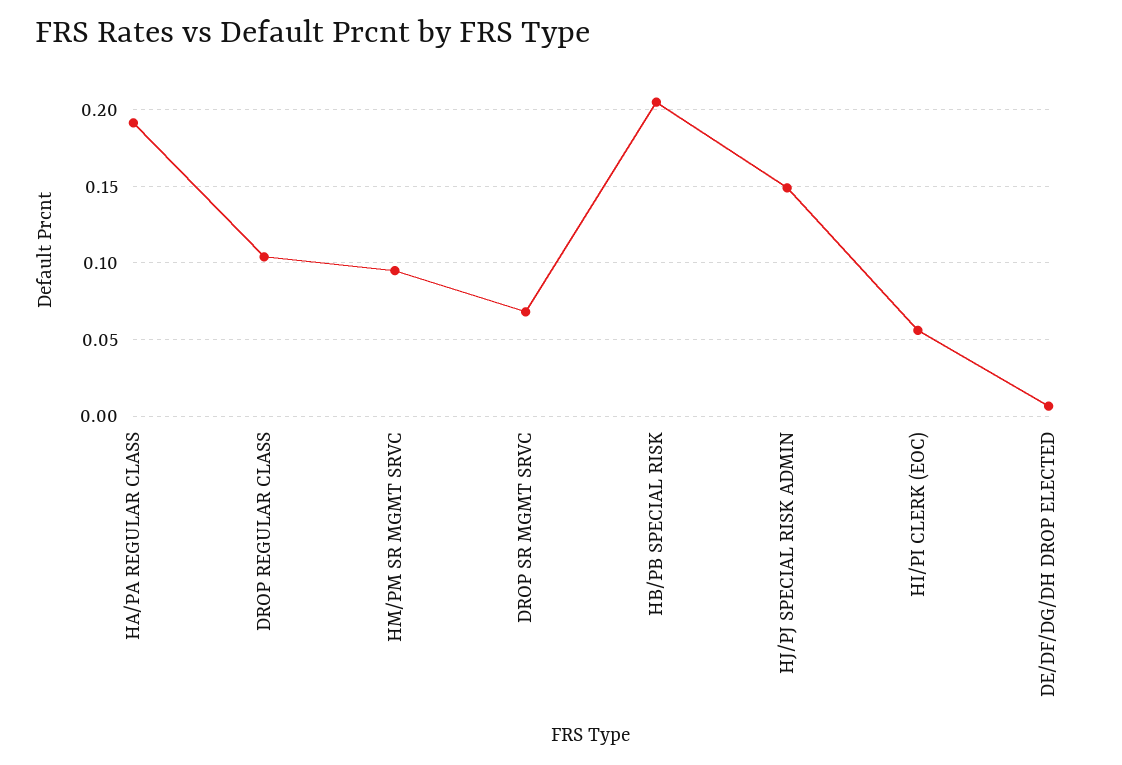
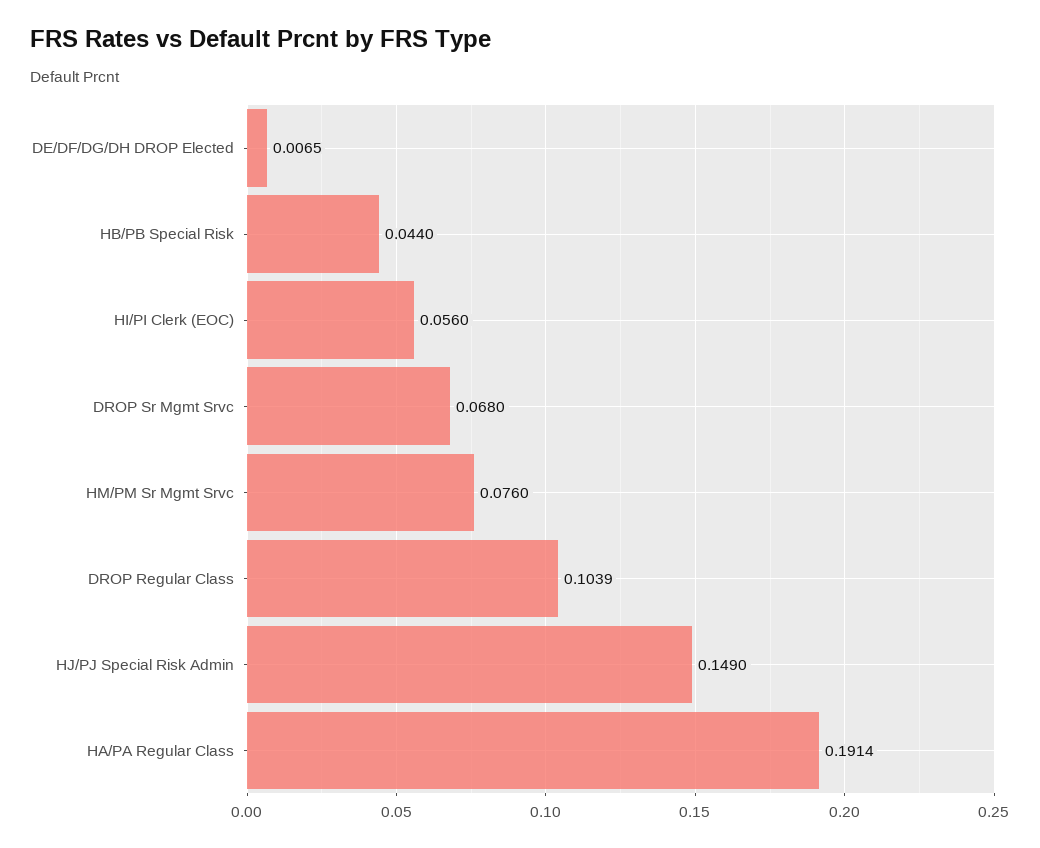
HM/PM SR MGMT SRVC: 0.095 -> 0.076
HB/PB SPECIAL RISK: 0.205 -> 0.044

